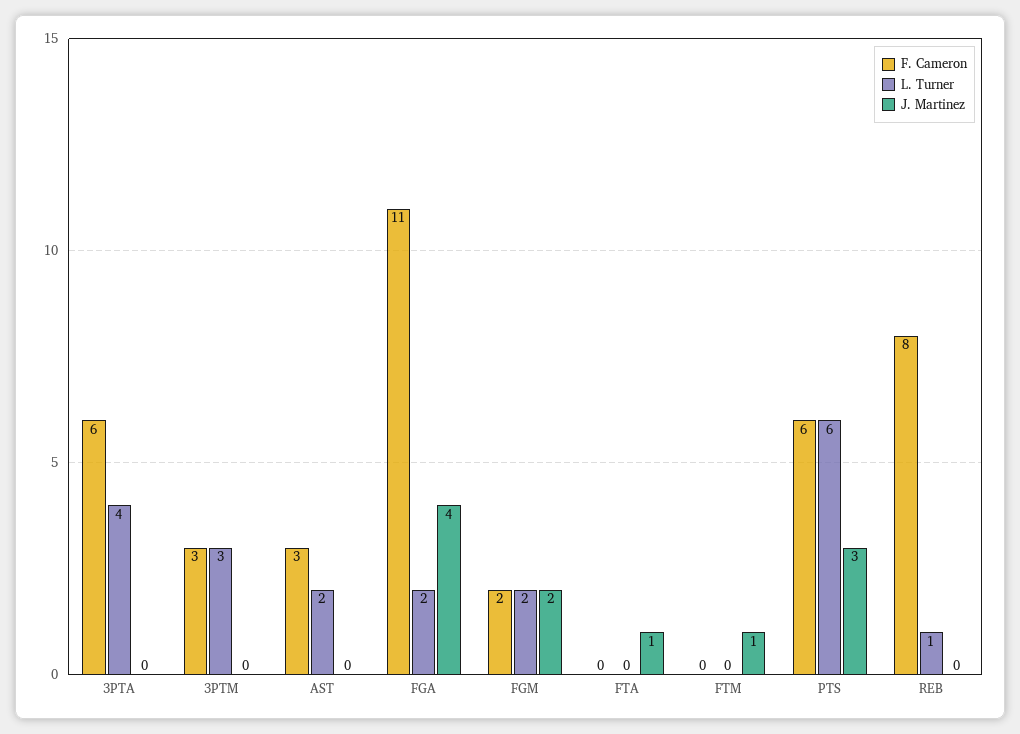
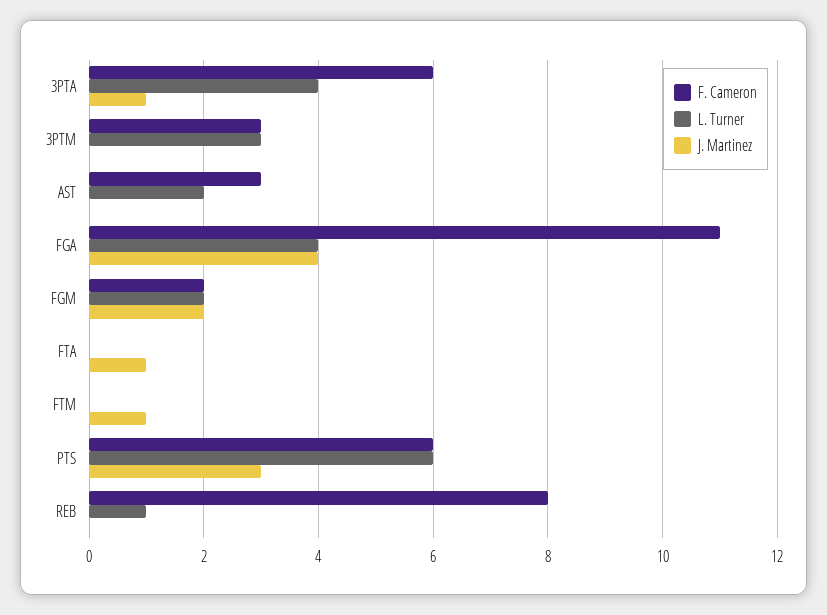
J. Martinez, 3PTA: 0 -> 1
L. Turner, FGA: 2 -> 4

